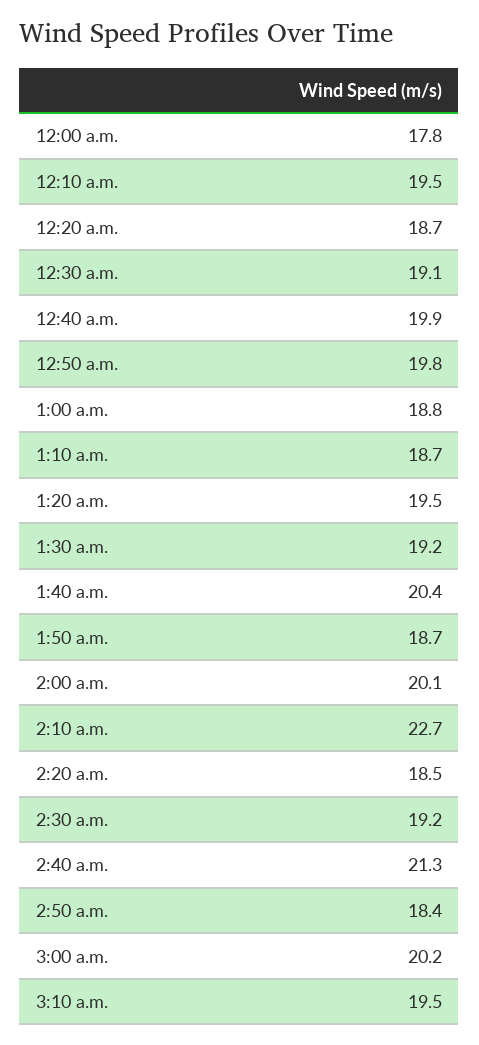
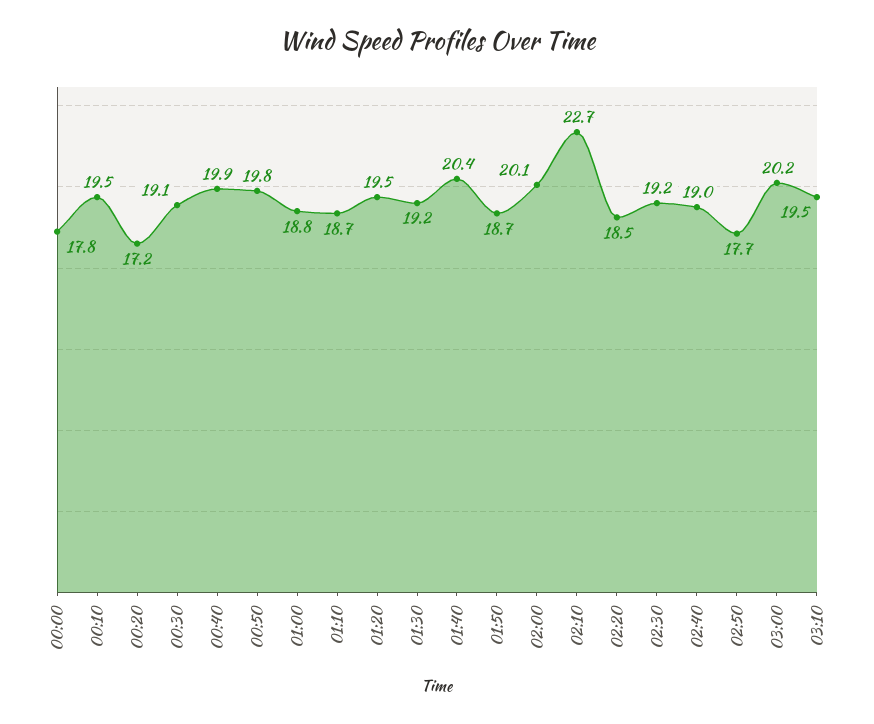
12:20 a.m.: 18.7 -> 17.2
2:40 a.m.: 21.3 -> 19
2:50 a.m.: 18.4 -> 17.7

